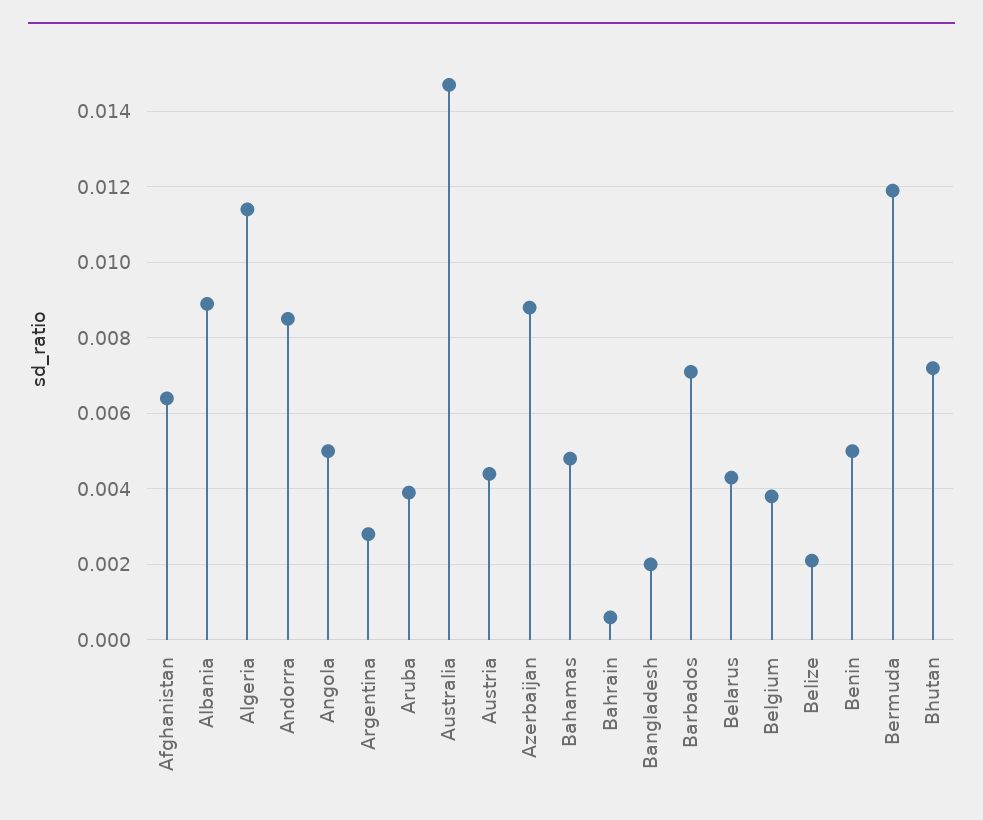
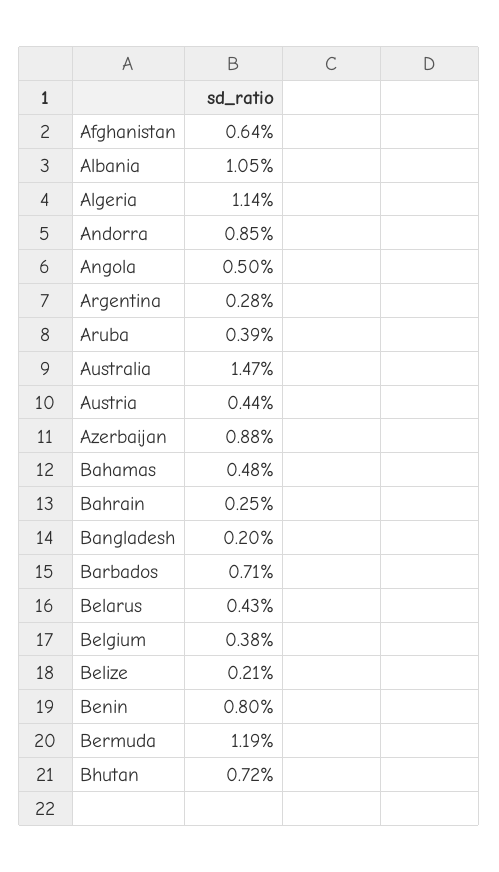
Albania: 0.009 -> 0.0105
Bahrain: 0.0005 -> 0.0025
Benin: 0.005 -> 0.008

